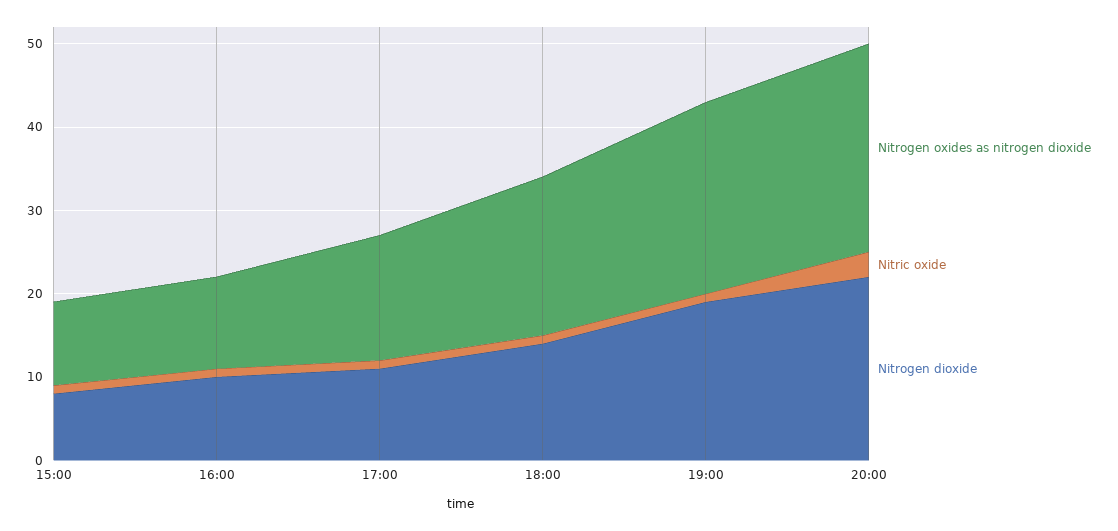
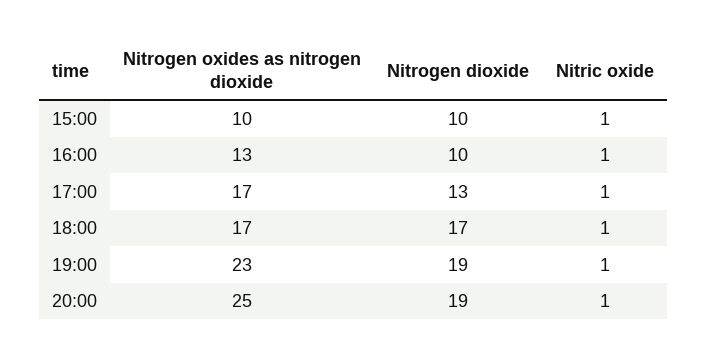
Nitrogen dioxide, 15:00: 8 -> 10
Nitrogen oxides as nitrogen dioxide, 16:00: 11 -> 13
Nitrogen oxides as nitrogen dioxide, 17:00: 15 -> 17
Nitrogen dioxide, 17:00: 11 -> 13
Nitrogen oxides as nitrogen dioxide, 18:00: 19 -> 17
Nitrogen dioxide, 18:00: 14 -> 17
Nitric oxide, 20:00: 3 -> 1
Nitrogen dioxide, 20:00: 22 -> 19

